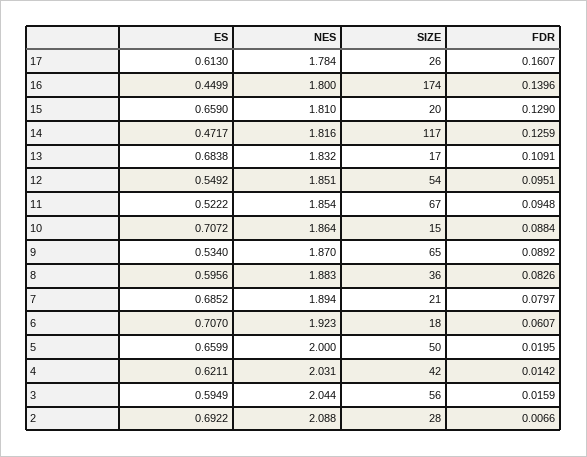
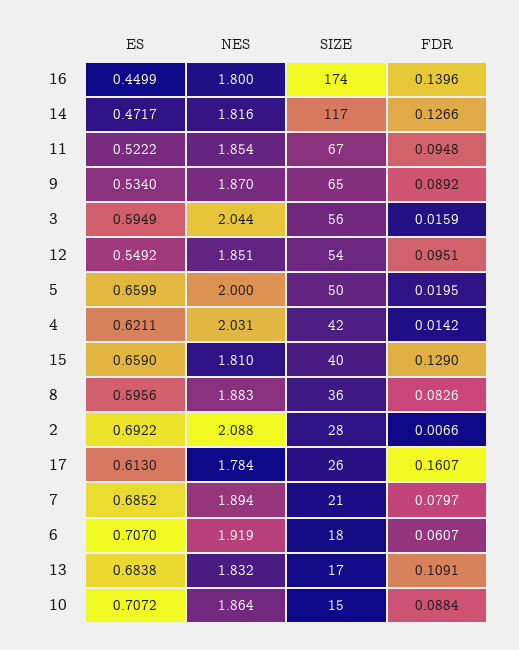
SIZE, 15: 20 -> 40
FDR, 14: 0.1259 -> 0.1266
NES, 6: 1.923 -> 1.919

